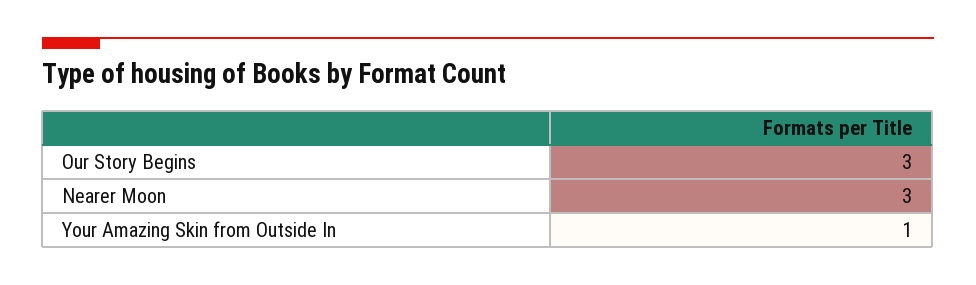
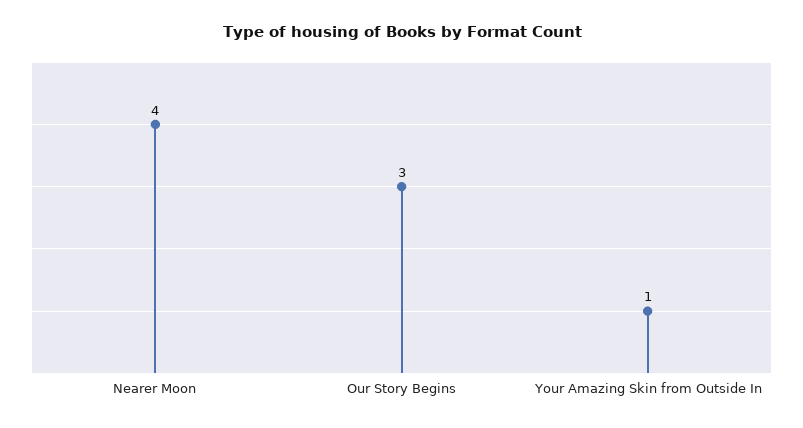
Nearer Moon: 3 -> 4

